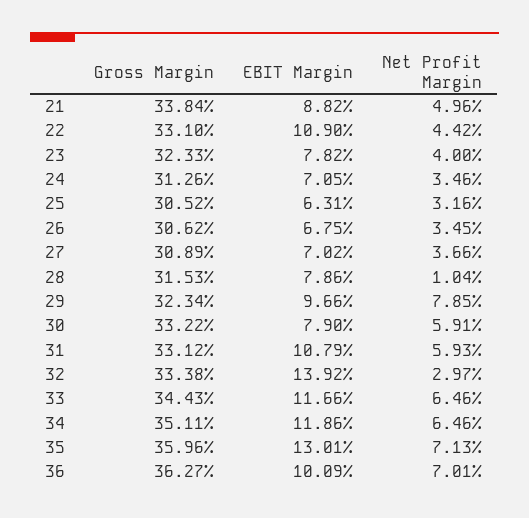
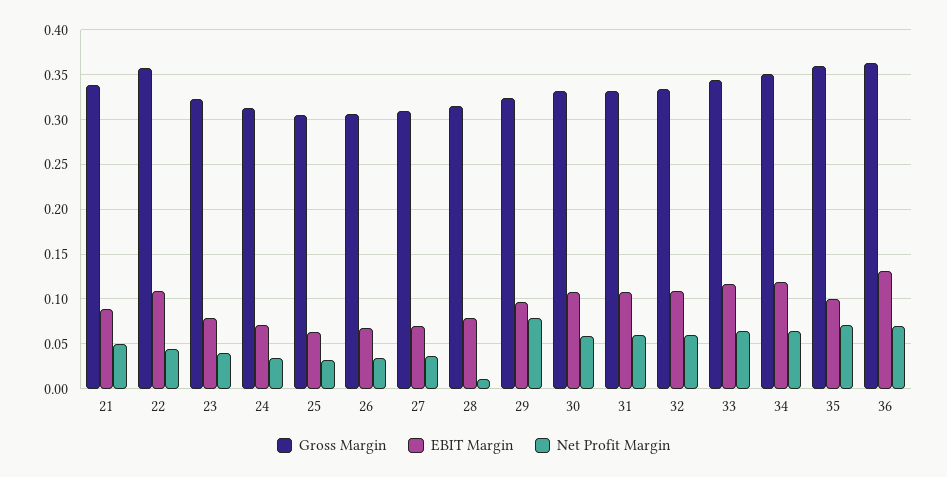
Gross Margin, 22: 0.331 -> 0.36
EBIT Margin, 30: 0.079 -> 0.11
EBIT Margin, 32: 0.1392 -> 0.11
Net Profit Margin, 32: 0.0297 -> 0.06
EBIT Margin, 35: 0.1301 -> 0.1
EBIT Margin, 36: 0.1009 -> 0.13

